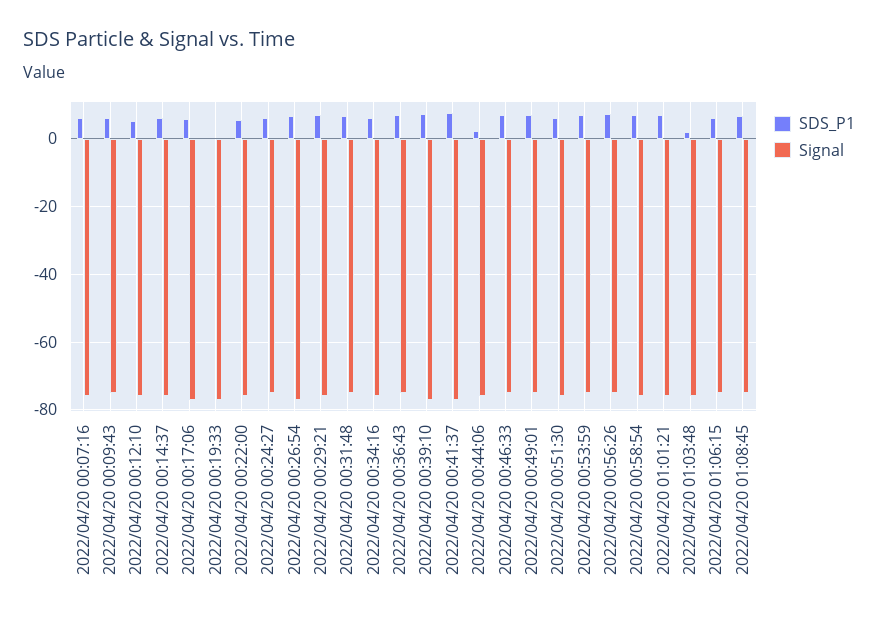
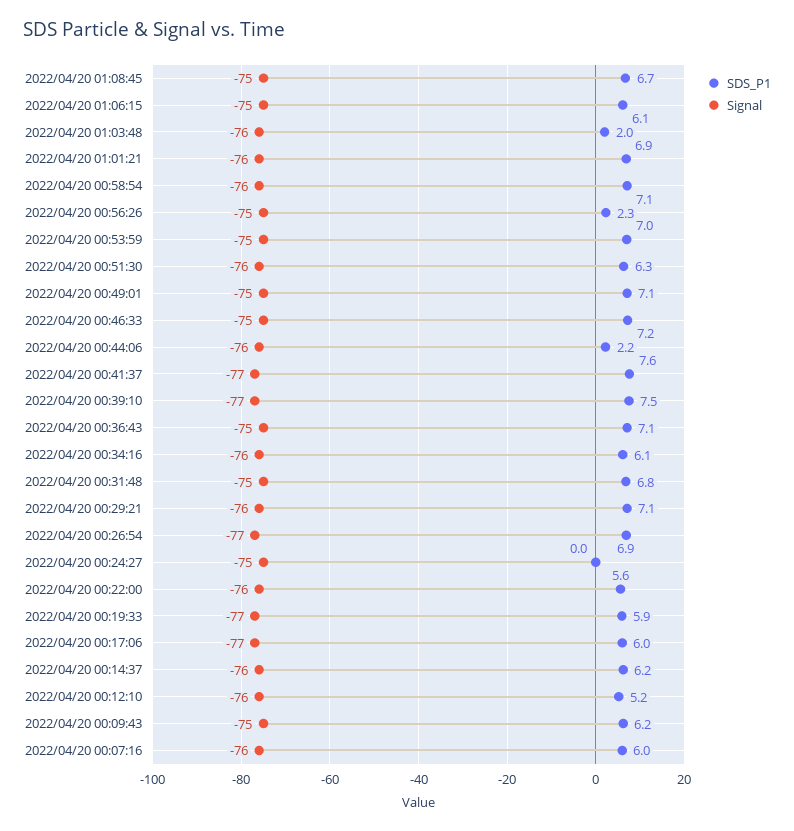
SDS_P1, 2022/04/20 00:19:33: 0 -> 5.9
SDS_P1, 2022/04/20 00:24:27: 6 -> 0
SDS_P1, 2022/04/20 00:56:26: 8 -> 2.3

